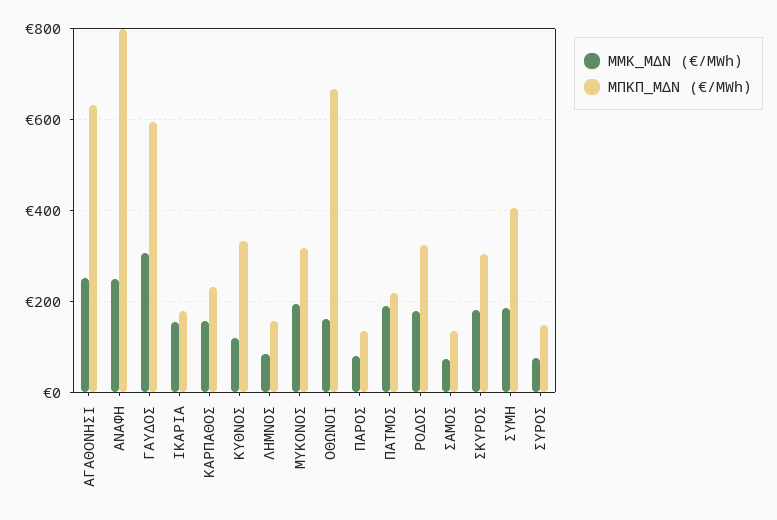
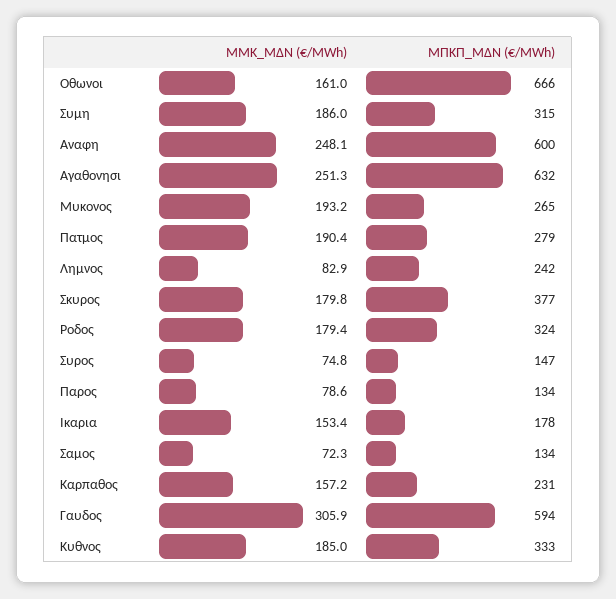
ΜΠΚΠ_ΜΔΝ (€/MWh), ΑΝΑΦΗ: 800 -> 600
ΜΜΚ_ΜΔΝ (€/MWh), ΚΥΘΝΟΣ: 120 -> 185
ΜΠΚΠ_ΜΔΝ (€/MWh), ΛΗΜΝΟΣ: 160 -> 242
ΜΠΚΠ_ΜΔΝ (€/MWh), ΜΥΚΟΝΟΣ: 320 -> 265
ΜΠΚΠ_ΜΔΝ (€/MWh), ΠΑΤΜΟΣ: 220 -> 279
ΜΠΚΠ_ΜΔΝ (€/MWh), ΣΚΥΡΟΣ: 300 -> 377
ΜΠΚΠ_ΜΔΝ (€/MWh), ΣΥΜΗ: 400 -> 315

